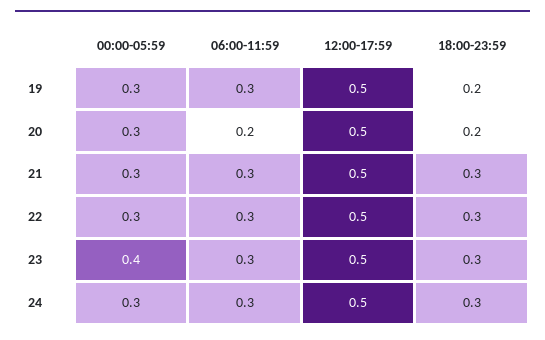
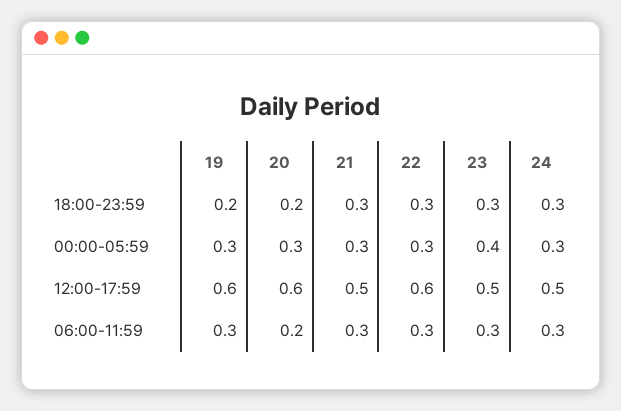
12:00-17:59, 19: 0.5 -> 0.6
12:00-17:59, 20: 0.5 -> 0.6
12:00-17:59, 22: 0.5 -> 0.6

